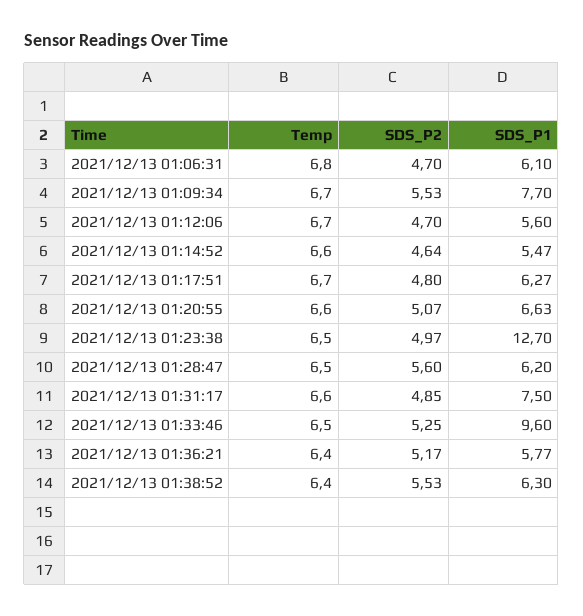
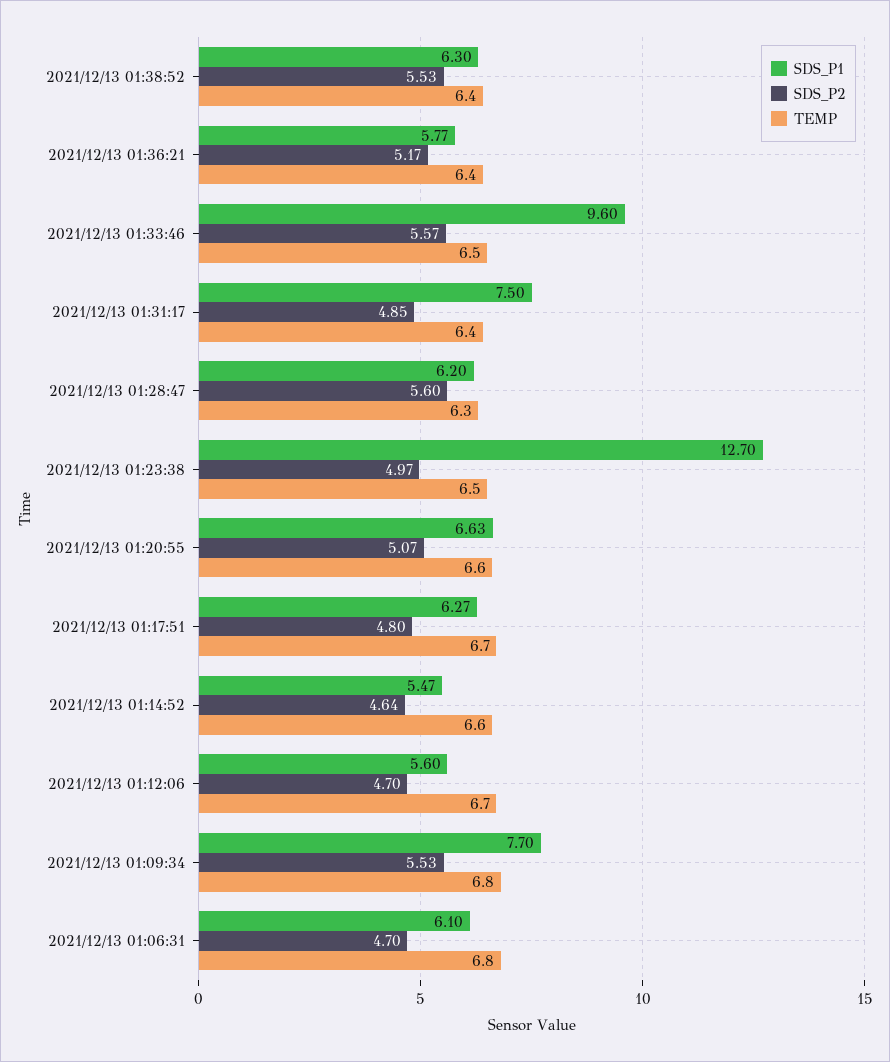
Temp, 2021/12/13 01:09:34: 6.7 -> 6.8
Temp, 2021/12/13 01:28:47: 6.5 -> 6.3
Temp, 2021/12/13 01:31:17: 6.6 -> 6.4
SDS_P2, 2021/12/13 01:33:46: 5.25 -> 5.57

